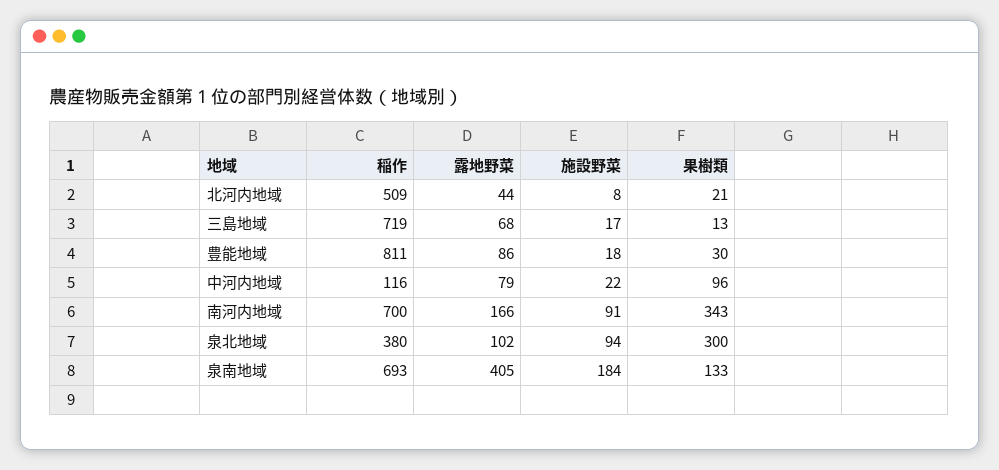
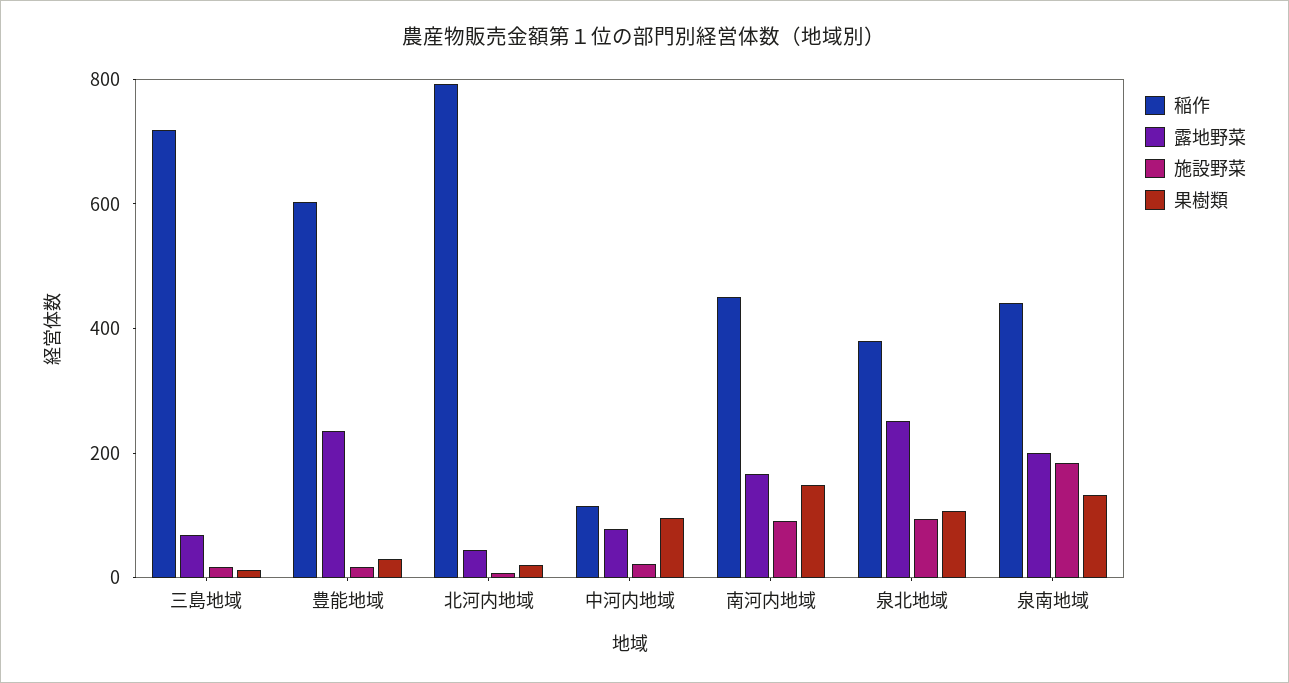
稲作, 北河内地域: 509 -> 800
稲作, 豊能地域: 811 -> 600
露地野菜, 豊能地域: 86 -> 250
稲作, 南河内地域: 700 -> 450
果樹類, 南河内地域: 343 -> 150
露地野菜, 泉北地域: 102 -> 250
果樹類, 泉北地域: 300 -> 100
稲作, 泉南地域: 693 -> 450
露地野菜, 泉南地域: 405 -> 200

